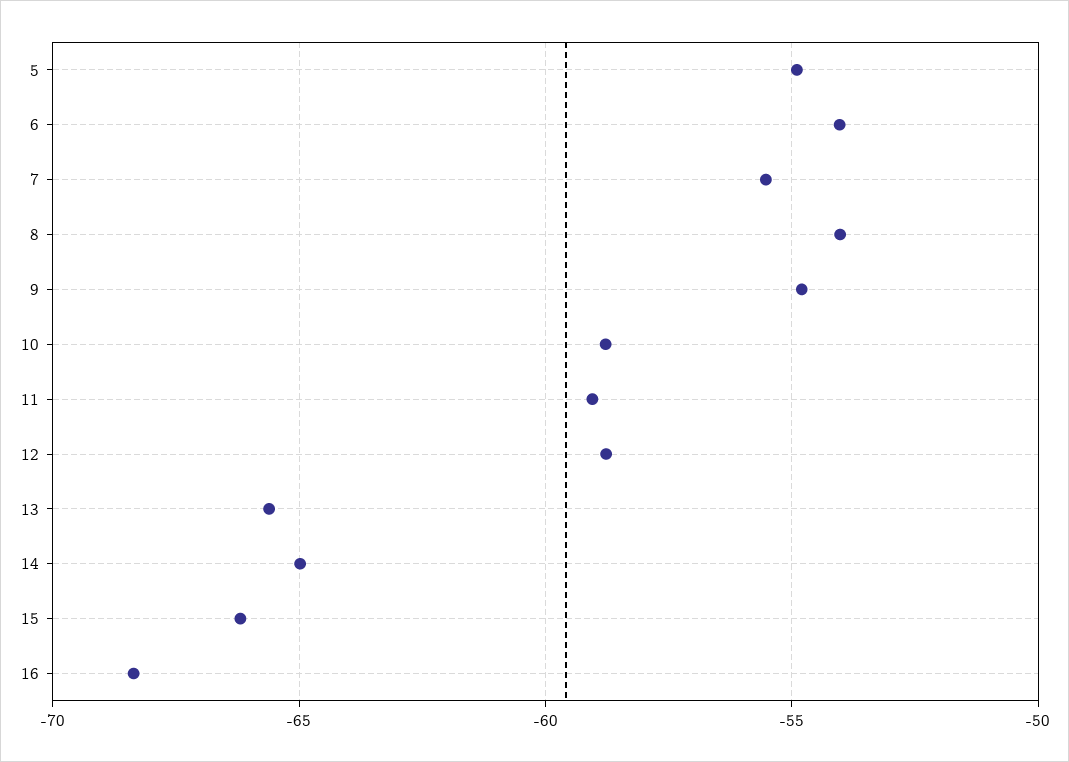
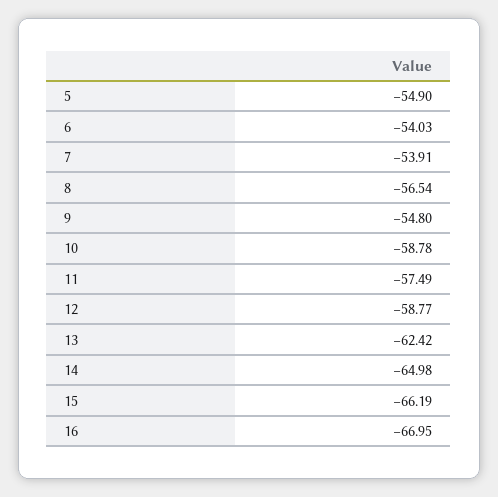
7: -55.5 -> -53.91
8: -54 -> -56.54
11: -59 -> -57.49
13: -65.5 -> -62.42
16: -68.5 -> -66.95

